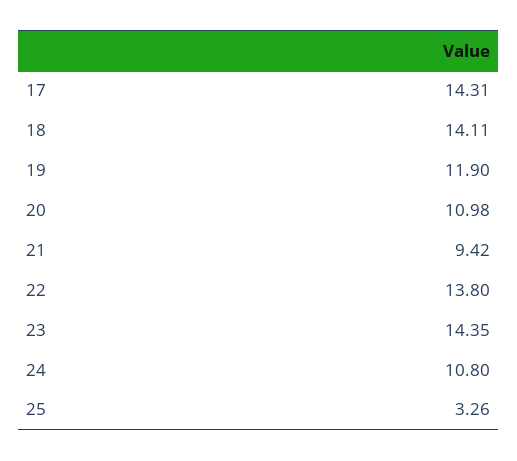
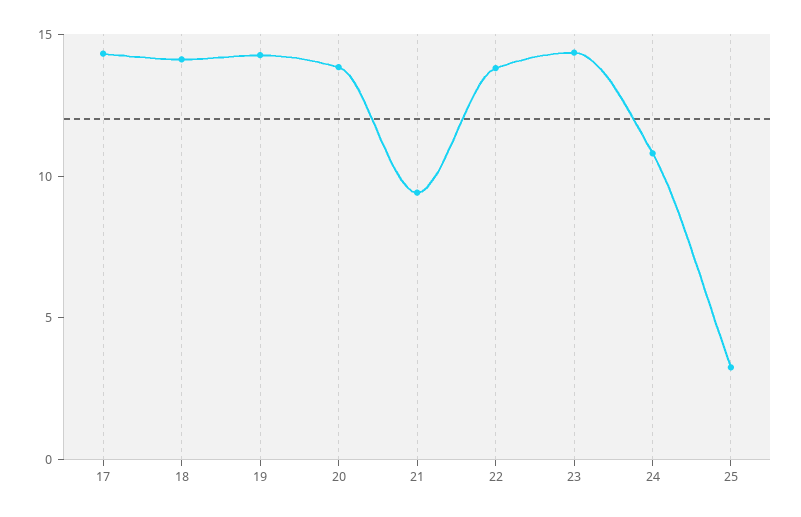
19: 11.9 -> 14
20: 10.98 -> 14

